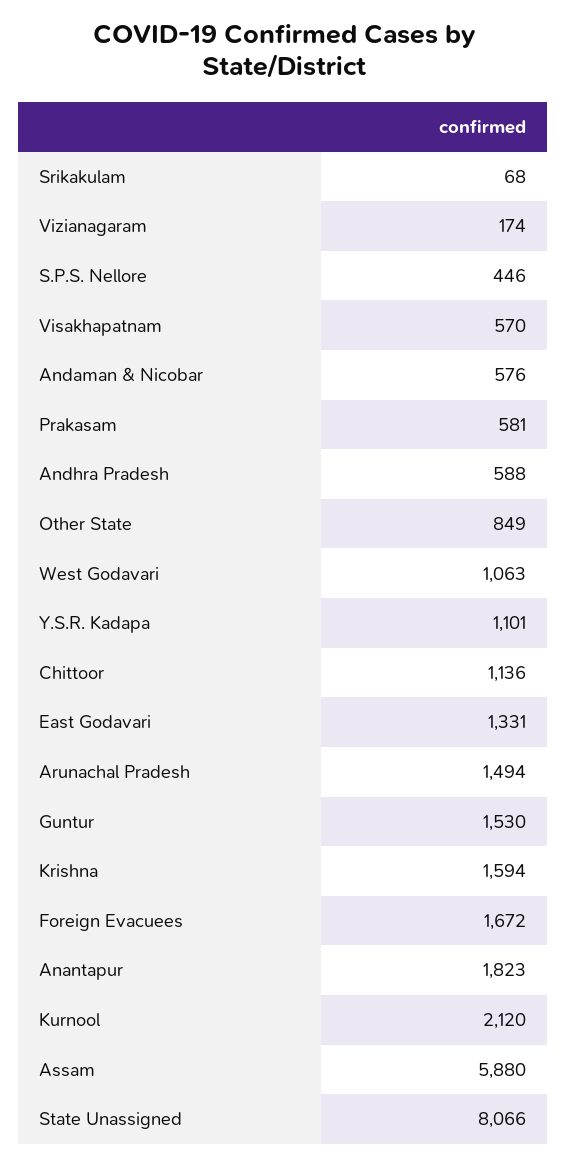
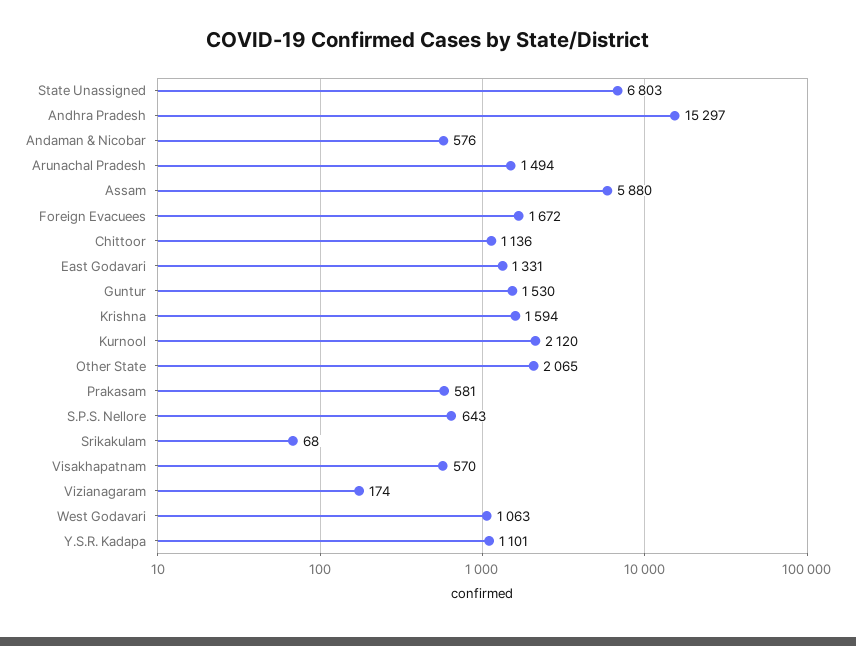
S.P.S. Nellore: 446 -> 643
Andhra Pradesh: 588 -> 15297
Other State: 849 -> 2065
Anantapur: 1823 -> none
State Unassigned: 8066 -> 6803

